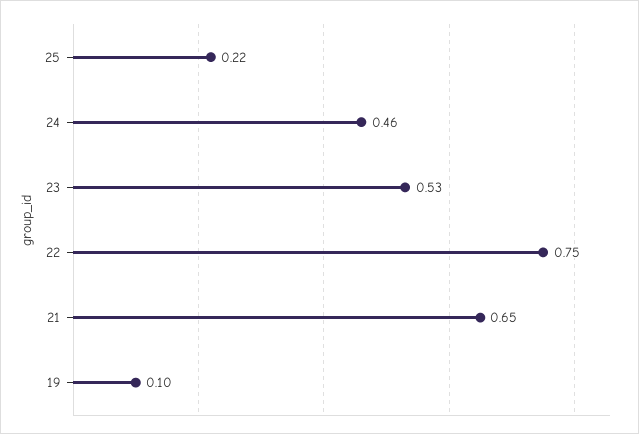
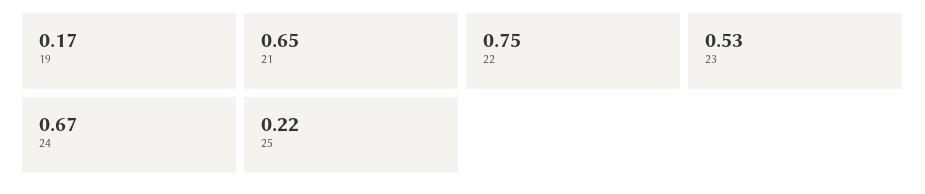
24: 0.46 -> 0.67
19: 0.1 -> 0.17

